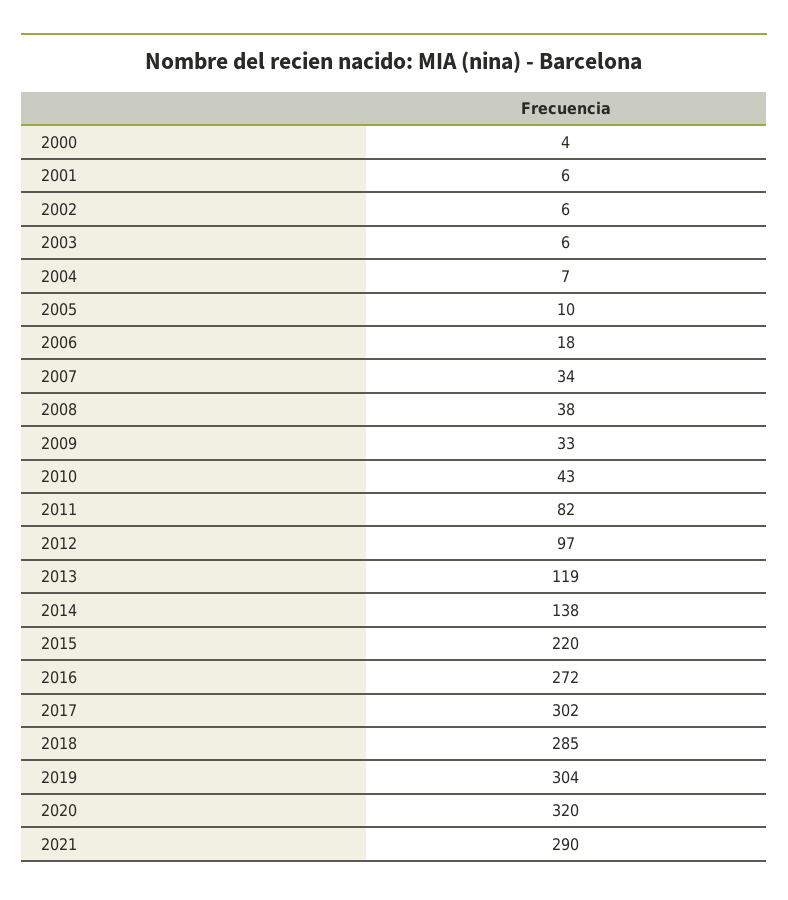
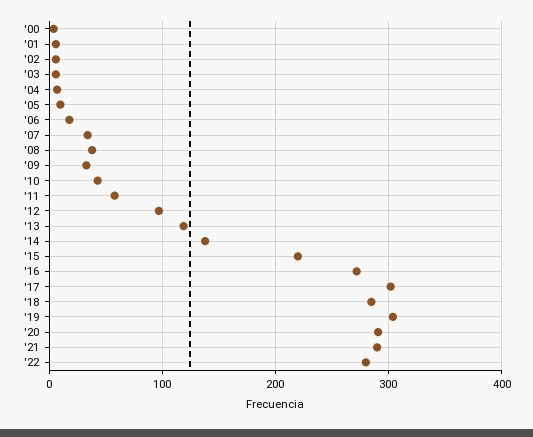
2011: 82 -> 60
2020: 320 -> 290
'22: none -> 280

